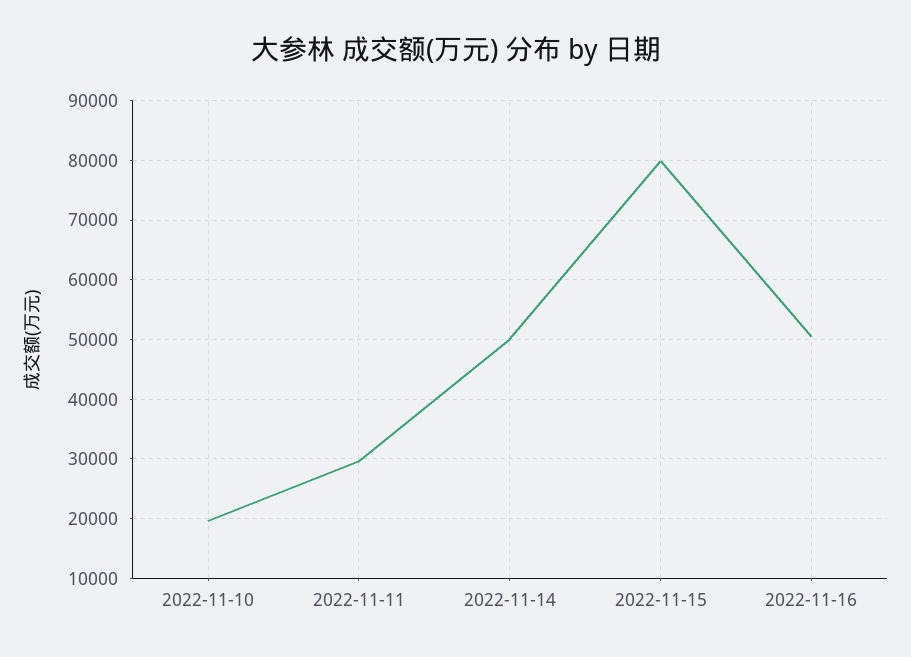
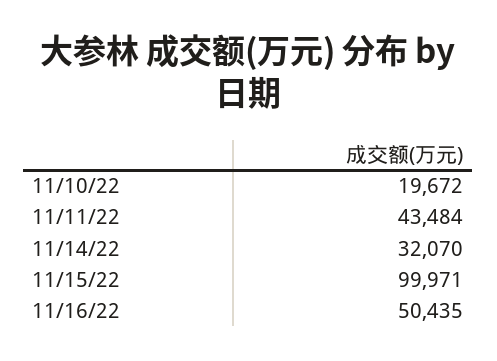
2022-11-11: 30000 -> 43484
2022-11-14: 50000 -> 32070
2022-11-15: 80000 -> 99971

